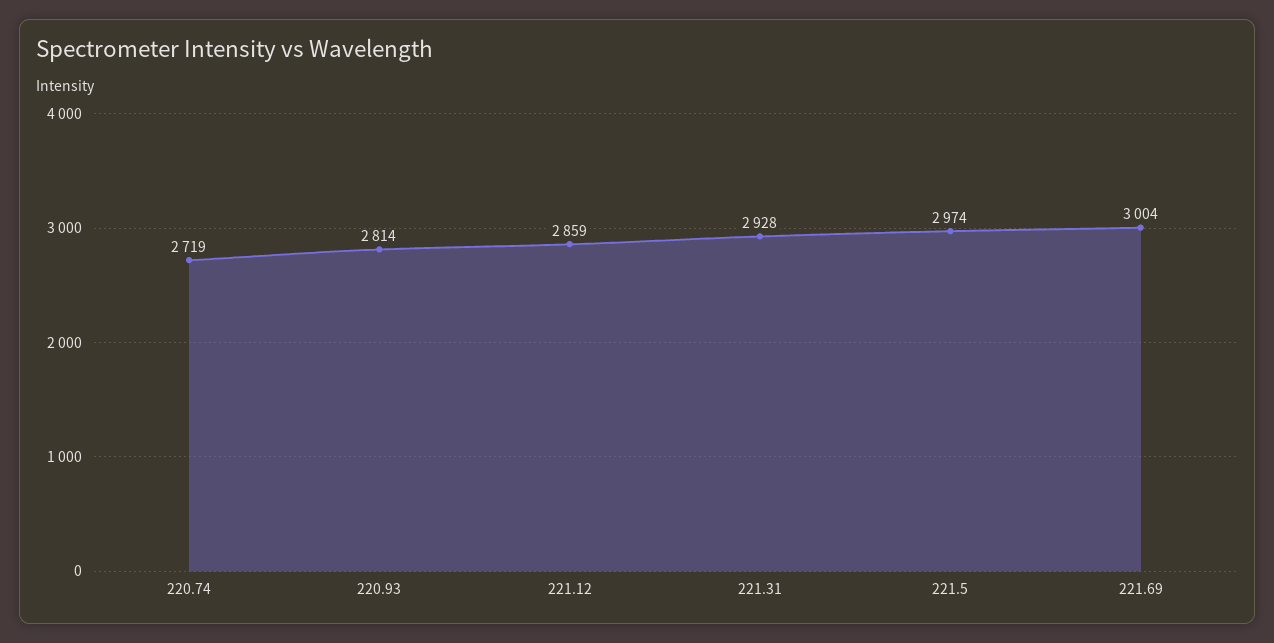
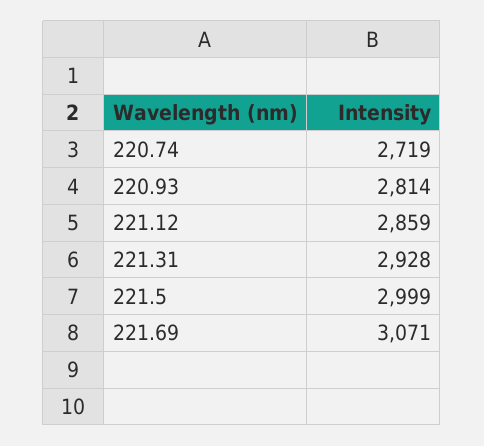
221.5: 2974 -> 2999
221.69: 3004 -> 3071

